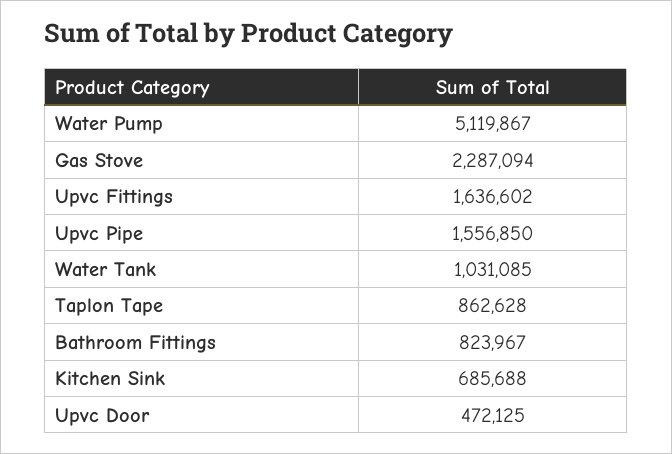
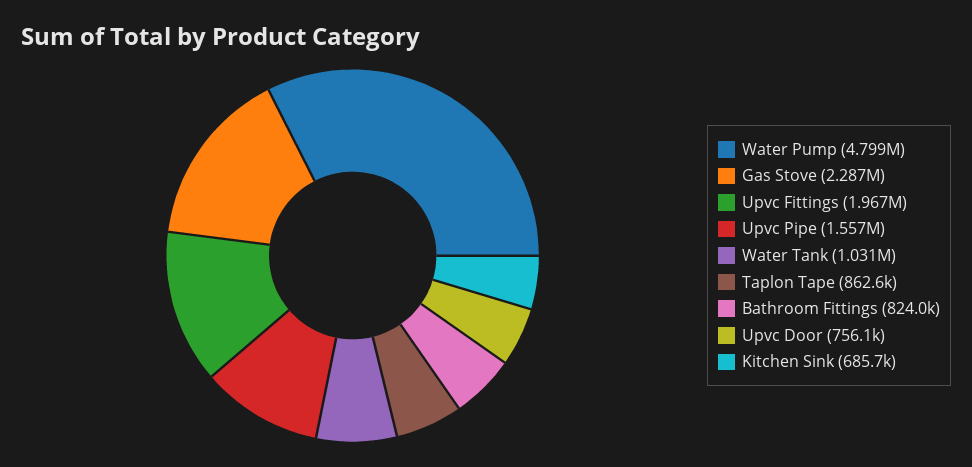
Water Pump: 5119867 -> 4799000
Upvc Fittings: 1636602 -> 1967000
Upvc Door: 472125 -> 756100

